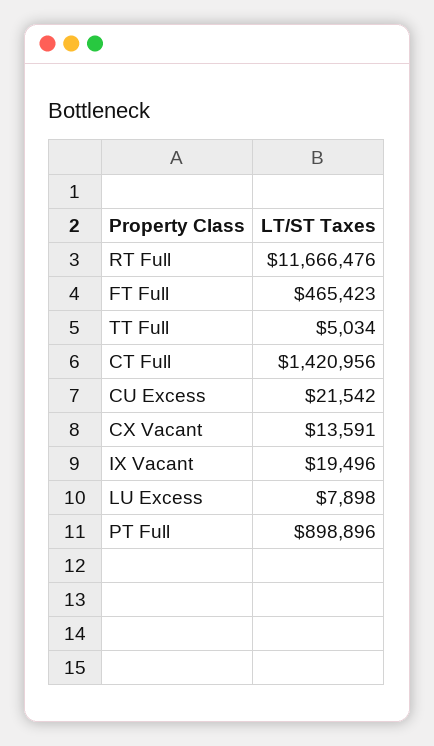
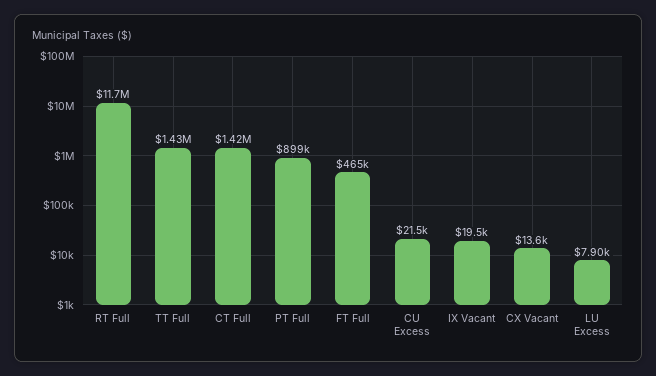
TT Full: 5034 -> 1430000

